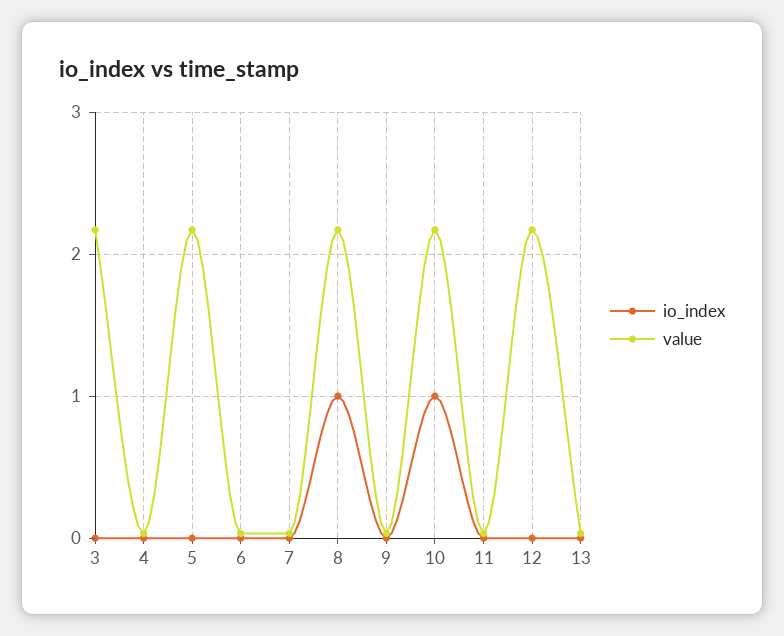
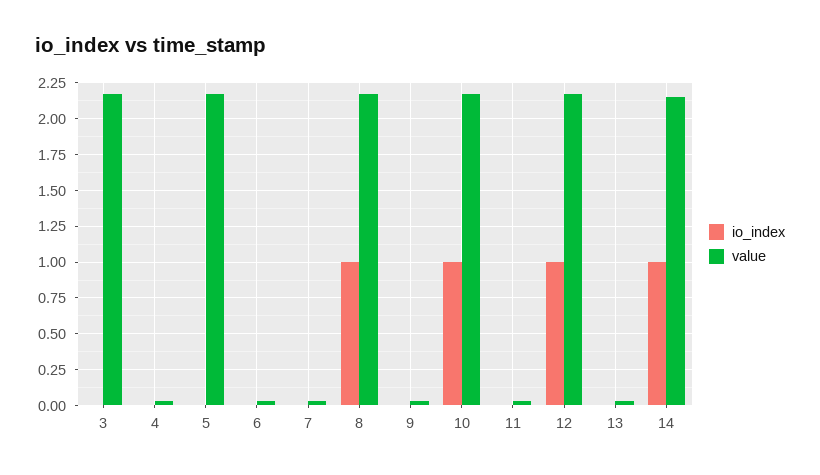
io_index, 12: 0 -> 1
io_index, 14: none -> 1
value, 14: none -> 2.15

